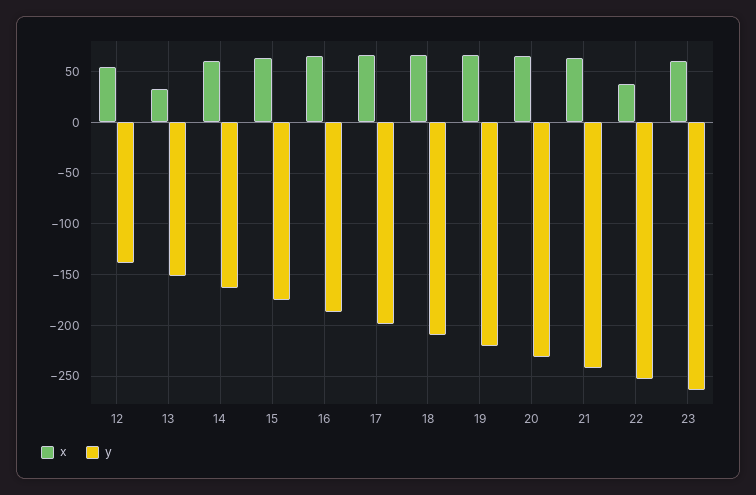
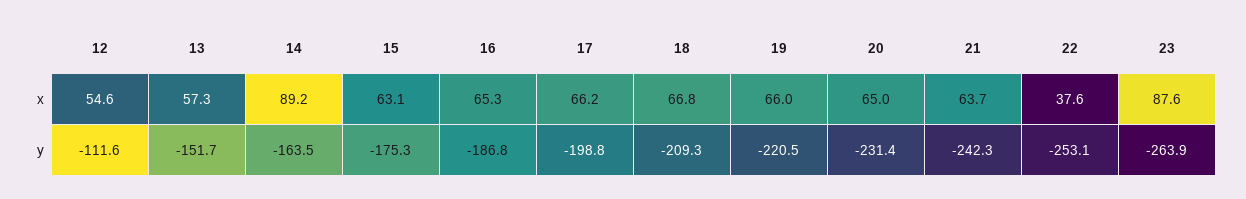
y, 12: -140 -> -111.6
x, 13: 30 -> 57.3
x, 14: 60 -> 89.2
x, 23: 60 -> 87.6

